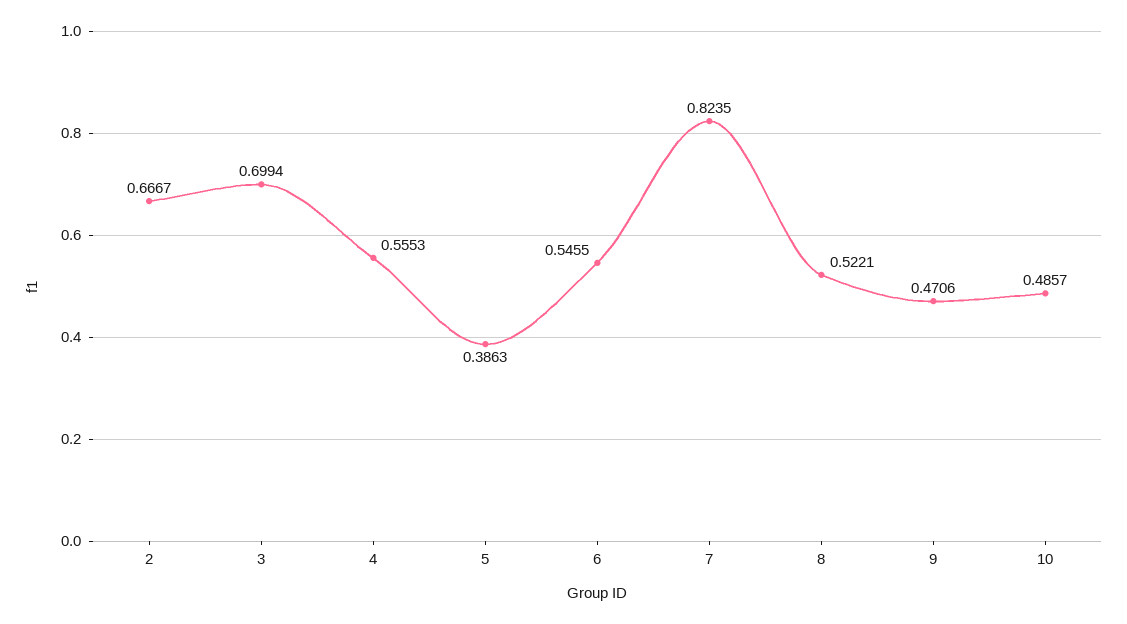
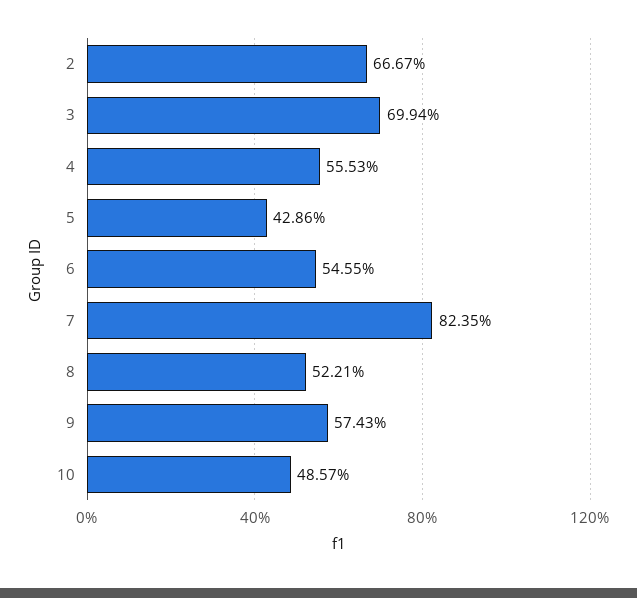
5: 0.3863 -> 0.4286
9: 0.4706 -> 0.5743

